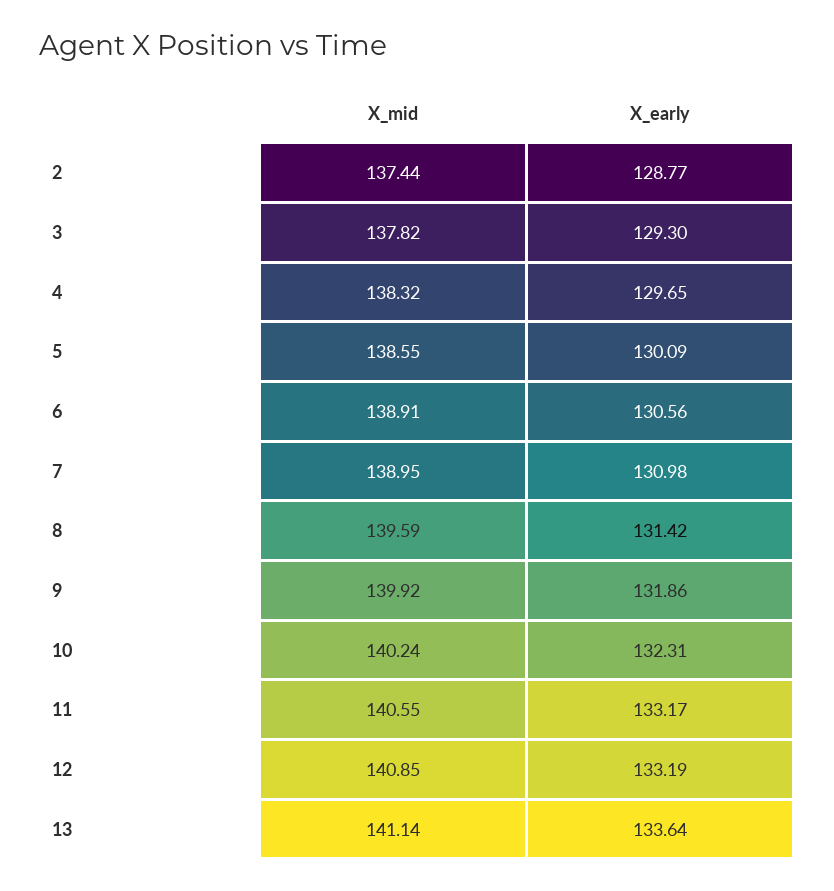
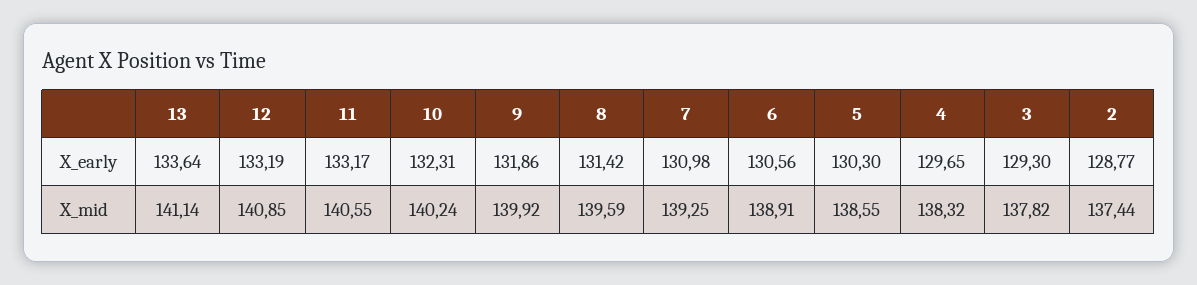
X_early, 5: 130.09 -> 130.3
X_mid, 7: 138.95 -> 139.25

